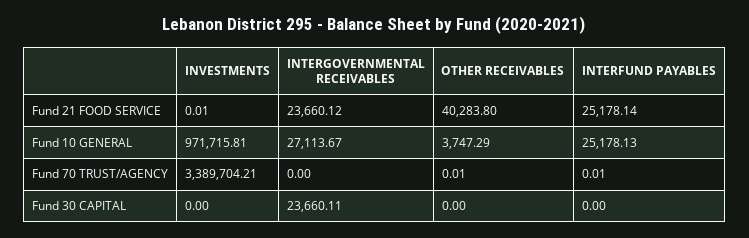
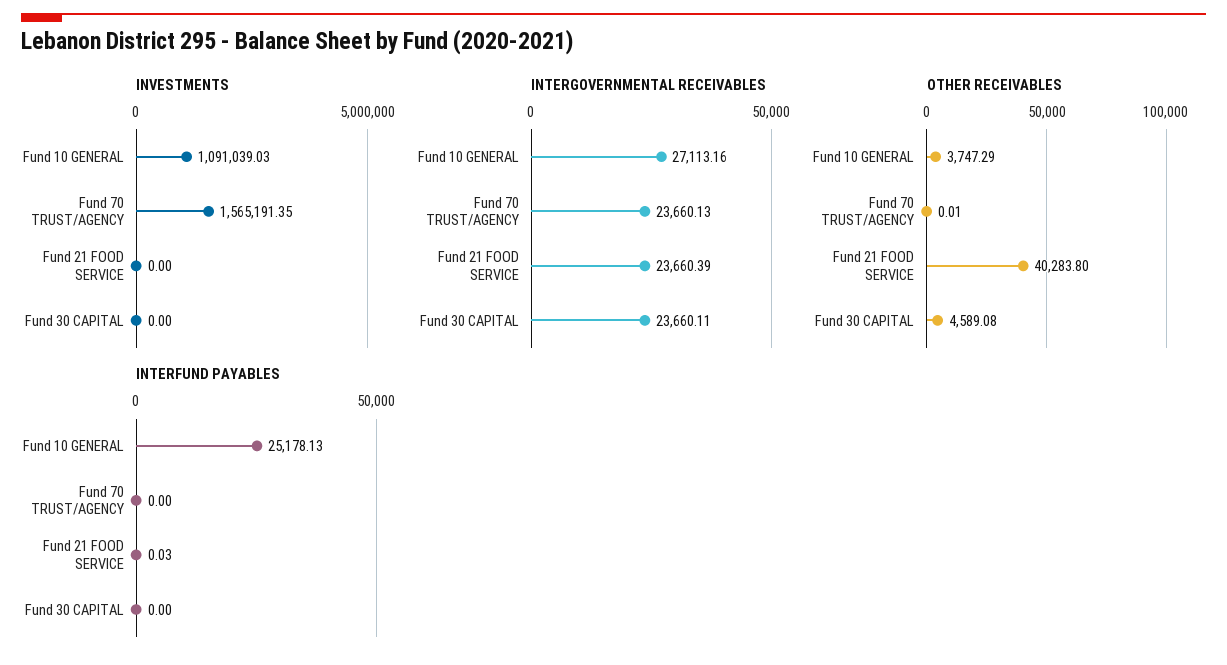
INVESTMENTS, Fund 21 FOOD SERVICE: 0.01 -> 0
INTERGOVERNMENTAL RECEIVABLES, Fund 21 FOOD SERVICE: 23660.12 -> 23660.39
INTERFUND PAYABLES, Fund 21 FOOD SERVICE: 25178.14 -> 0.03
INVESTMENTS, Fund 10 GENERAL: 971715.81 -> 1091039.03
INTERGOVERNMENTAL RECEIVABLES, Fund 10 GENERAL: 27113.67 -> 27113.16
INVESTMENTS, Fund 70 TRUST/AGENCY: 3389704.21 -> 1565191.35
INTERGOVERNMENTAL RECEIVABLES, Fund 70 TRUST/AGENCY: 0 -> 23660.13
INTERFUND PAYABLES, Fund 70 TRUST/AGENCY: 0.01 -> 0
OTHER RECEIVABLES, Fund 30 CAPITAL: 0 -> 4589.08

